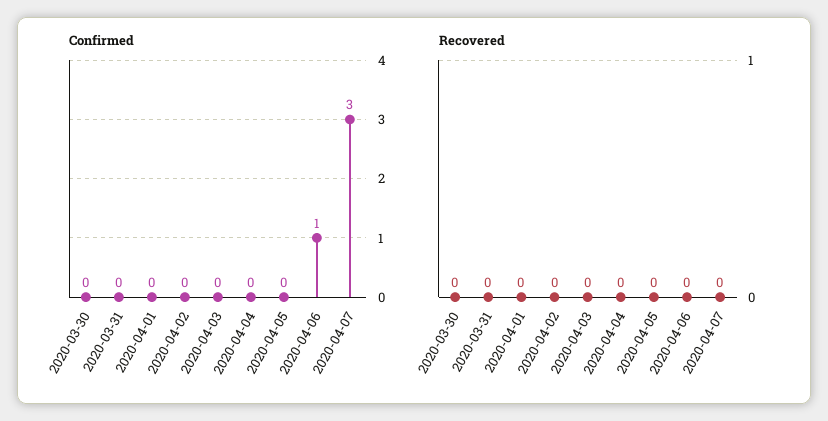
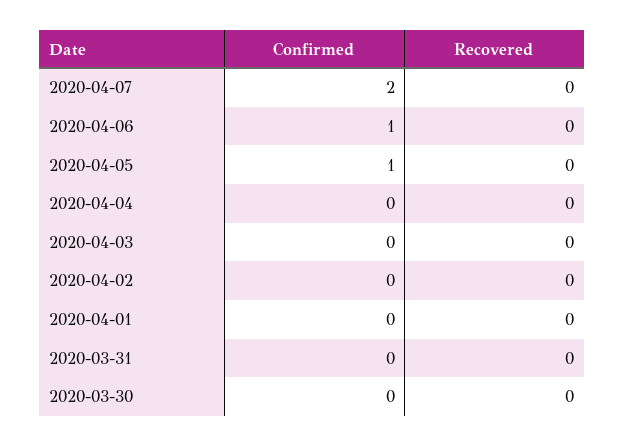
Confirmed, 2020-04-05: 0 -> 1
Confirmed, 2020-04-07: 3 -> 2

